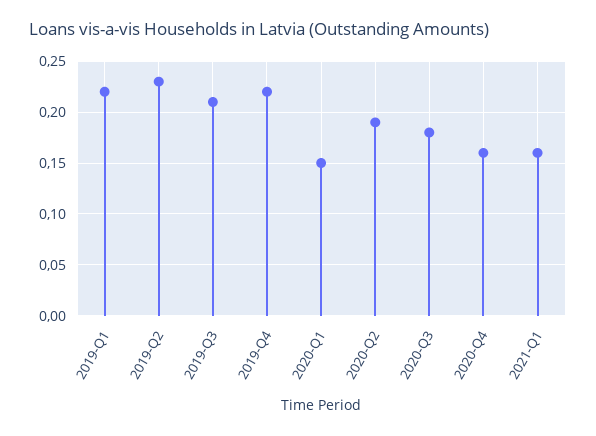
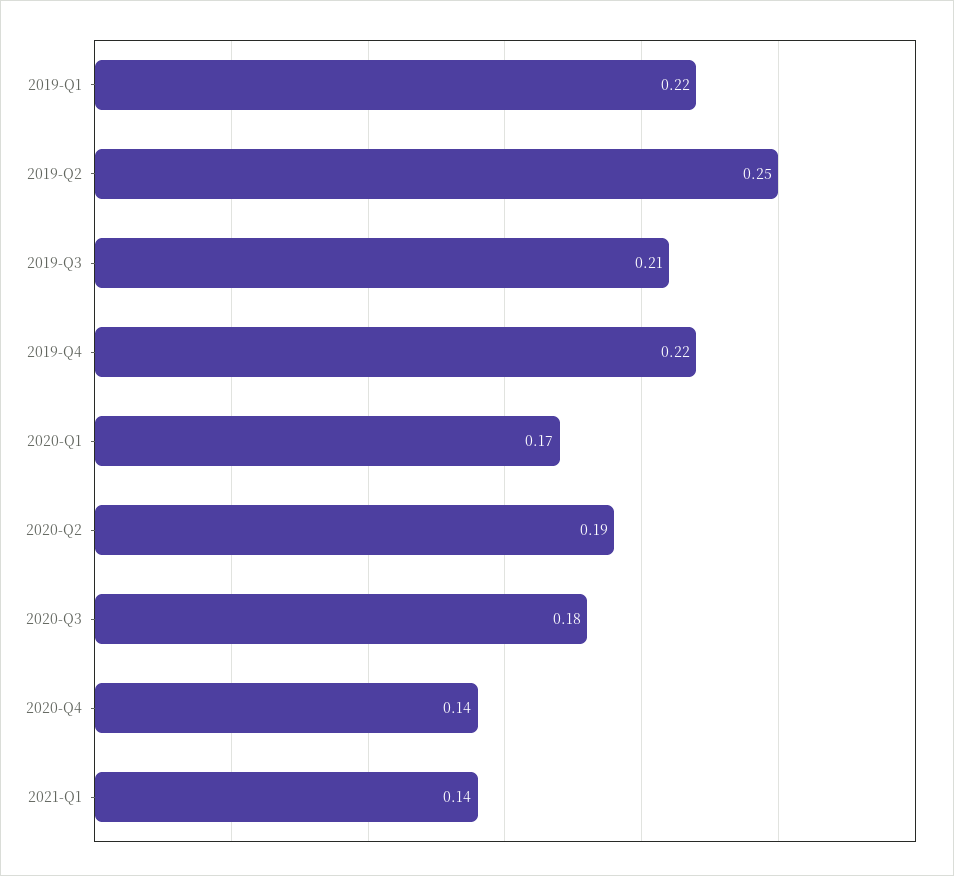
2019-Q2: 0.23 -> 0.25
2020-Q1: 0.15 -> 0.17
2020-Q4: 0.16 -> 0.14
2021-Q1: 0.16 -> 0.14

